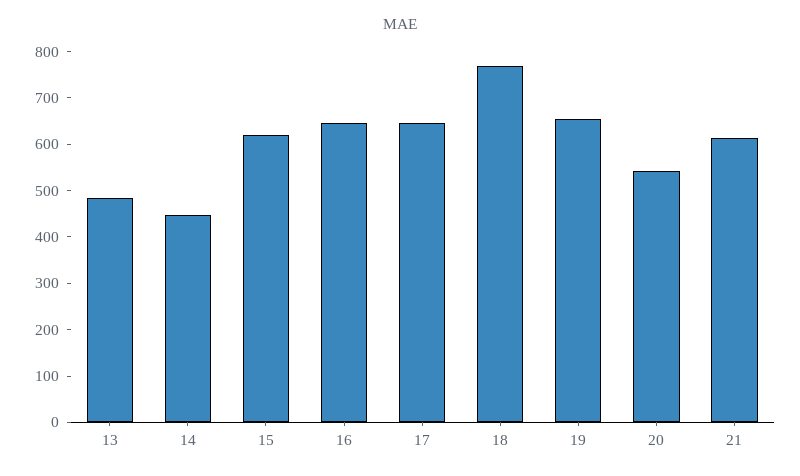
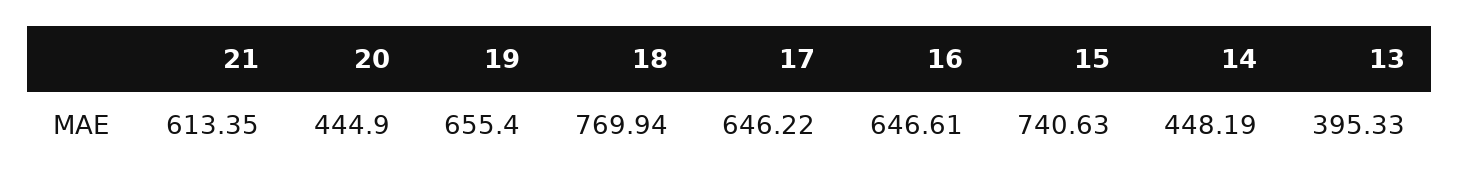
13: 480 -> 395.33
15: 620 -> 740.63
20: 540 -> 444.9

